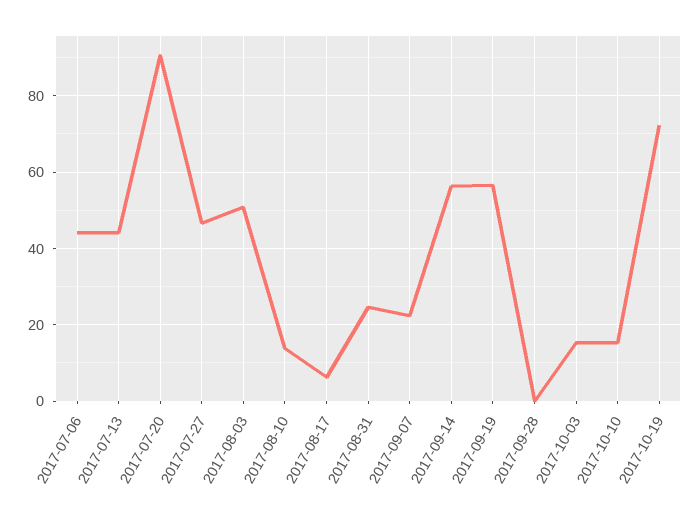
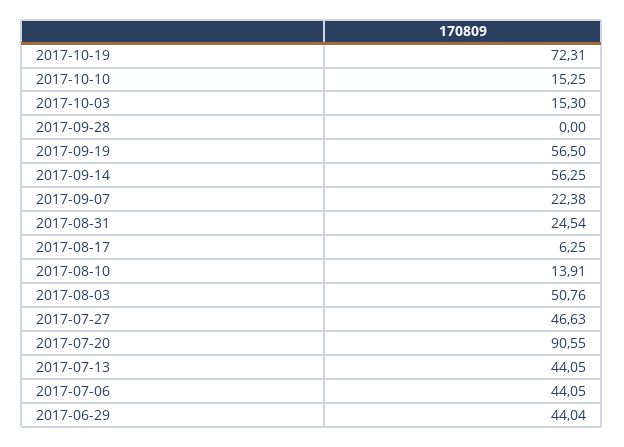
2017-06-29: none -> 44.04

